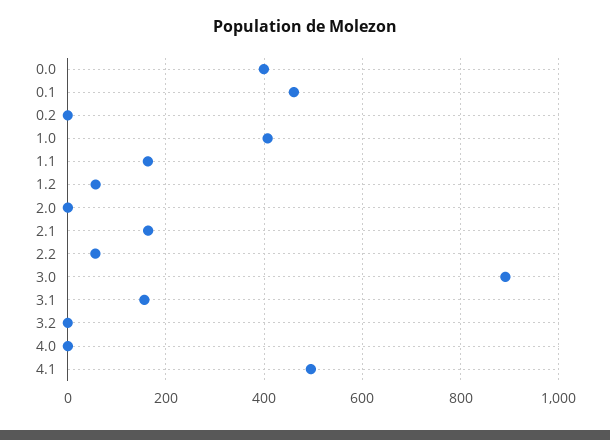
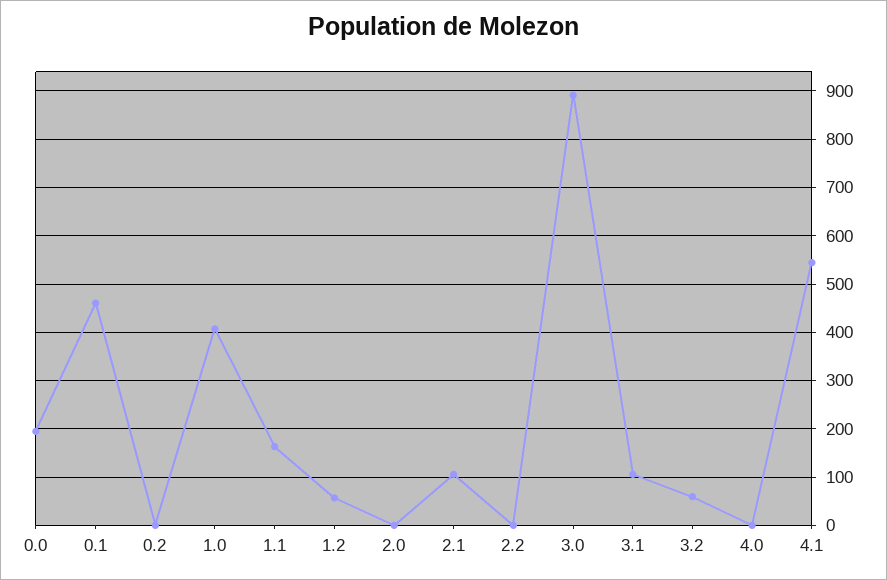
0.0: 400 -> 200
2.1: 160 -> 100
2.2: 60 -> 0
3.1: 160 -> 100
3.2: 0 -> 60
4.1: 500 -> 540

